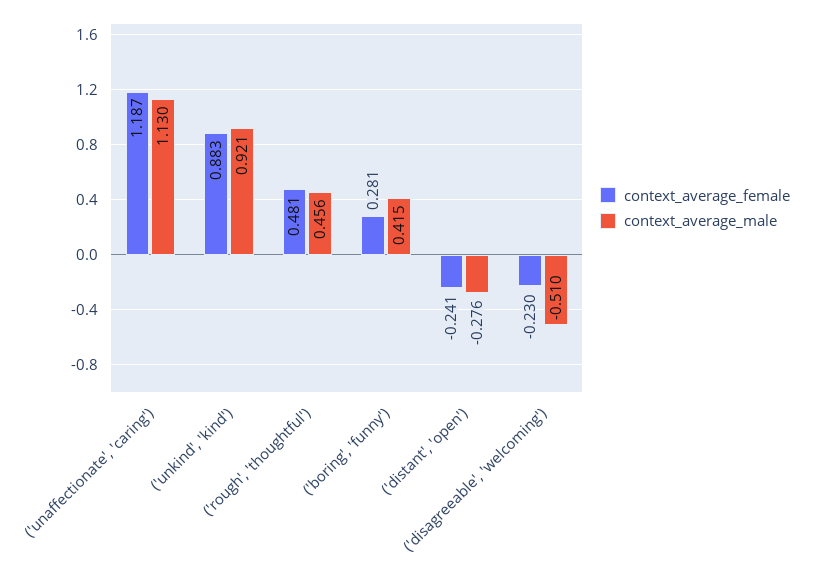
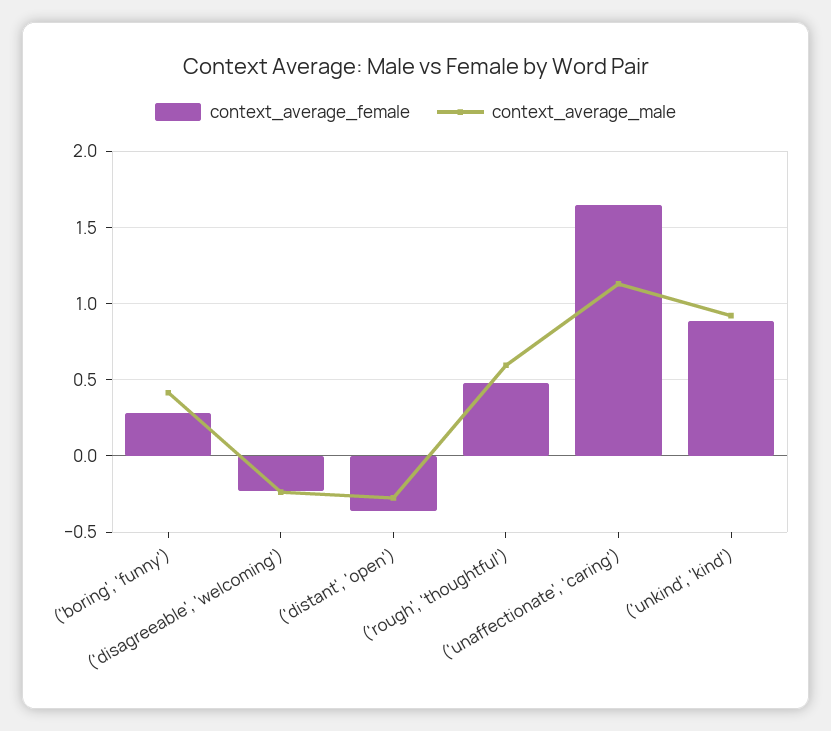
context_average_female, ('unaffectionate', 'caring'): 1.187 -> 1.65
context_average_male, ('rough', 'thoughtful'): 0.456 -> 0.6
context_average_female, ('distant', 'open'): -0.241 -> -0.35
context_average_male, ('disagreeable', 'welcoming'): -0.51 -> -0.25

